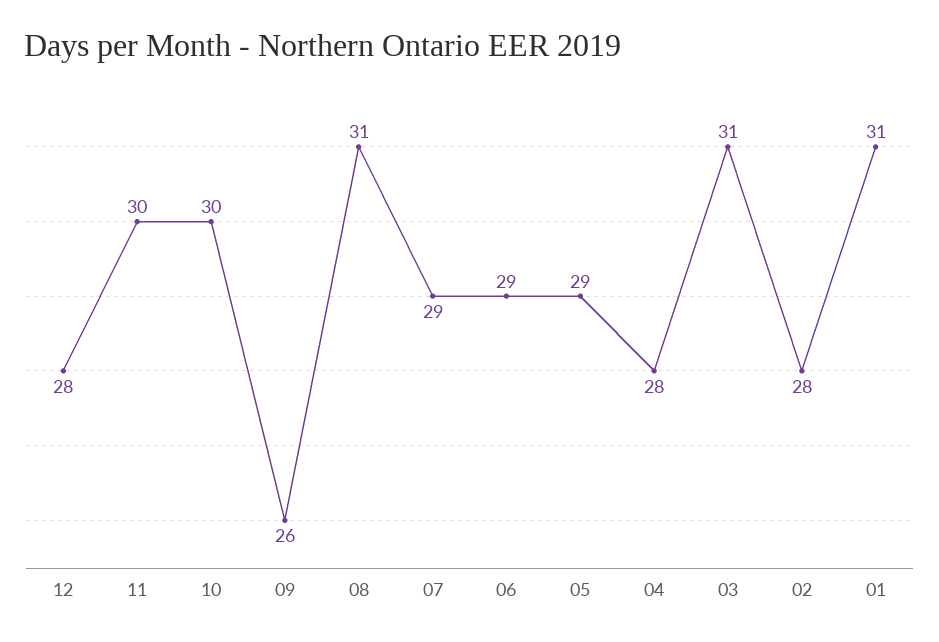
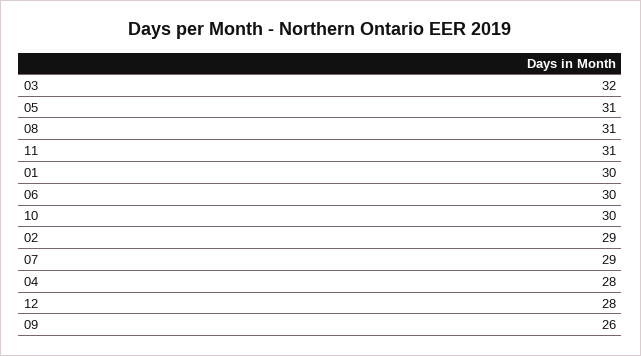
11: 30 -> 31
06: 29 -> 30
05: 29 -> 31
03: 31 -> 32
02: 28 -> 29
01: 31 -> 30

